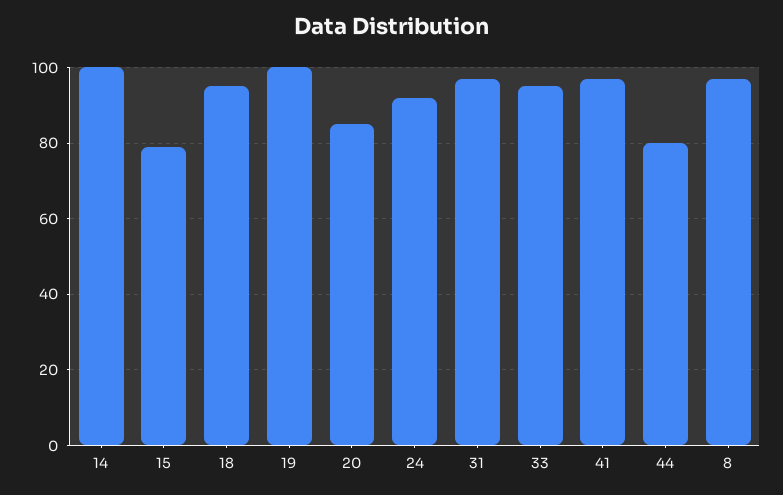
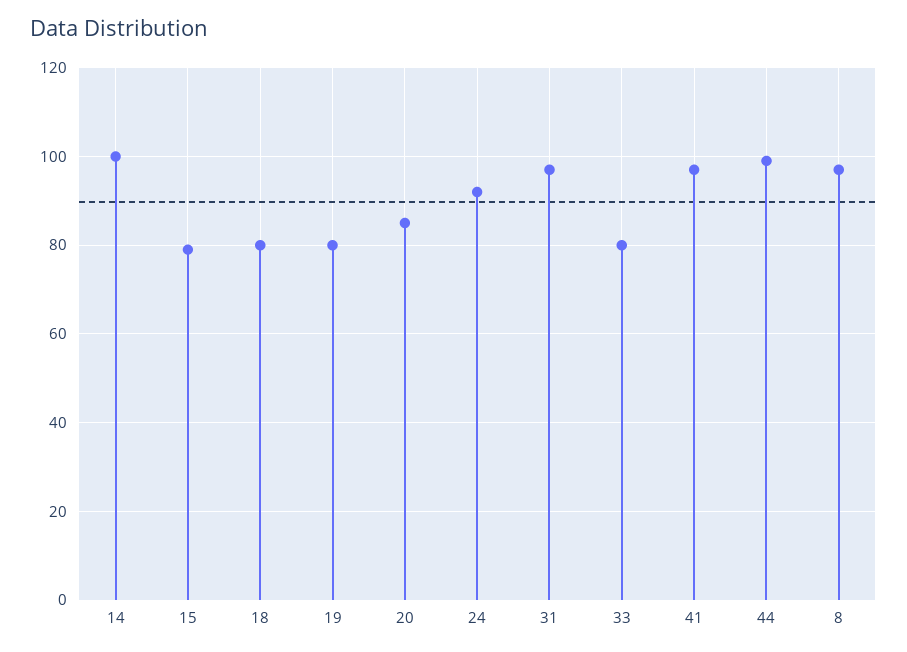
18: 95 -> 80
19: 100 -> 80
33: 95 -> 80
44: 80 -> 100

